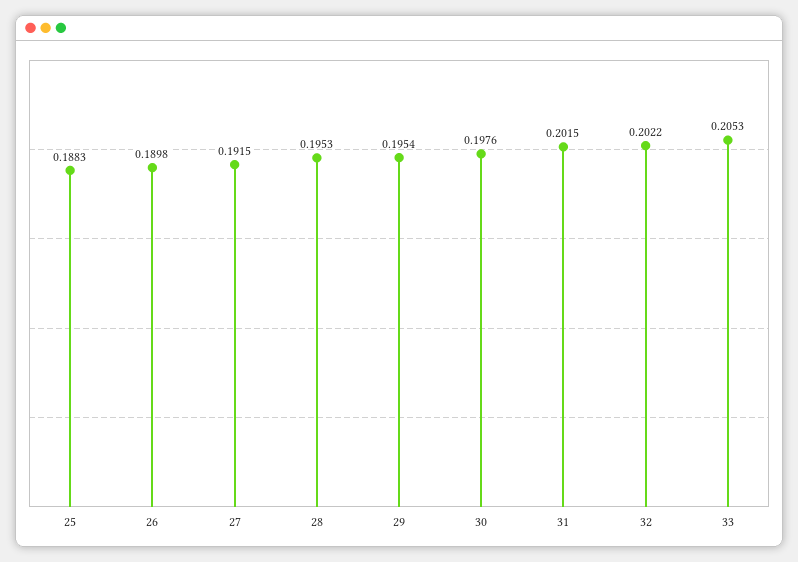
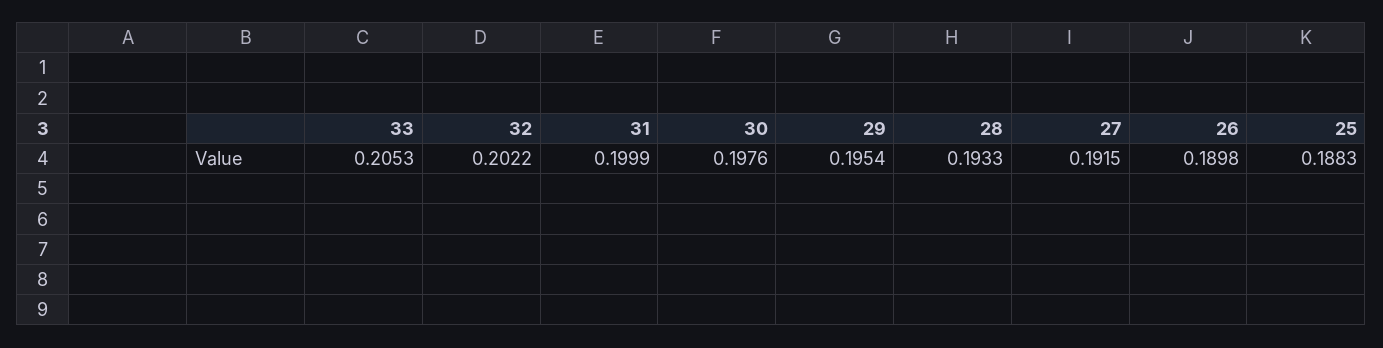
28: 0.1953 -> 0.1933
31: 0.2015 -> 0.1999

